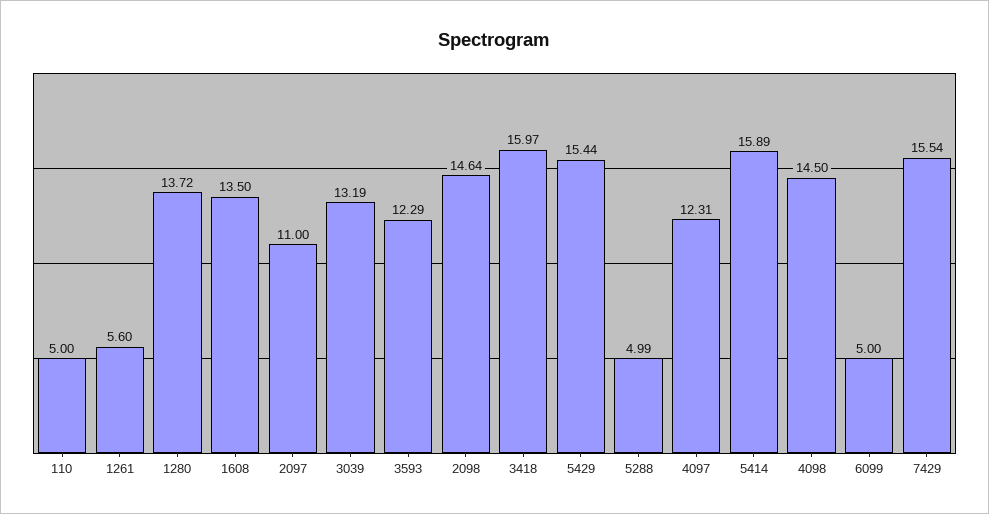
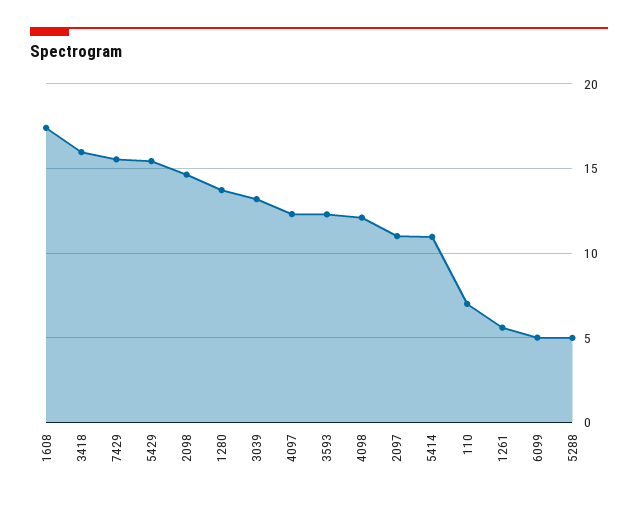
110: 5 -> 7
1608: 13.5 -> 17.5
5414: 15.89 -> 11
4098: 14.5 -> 12

